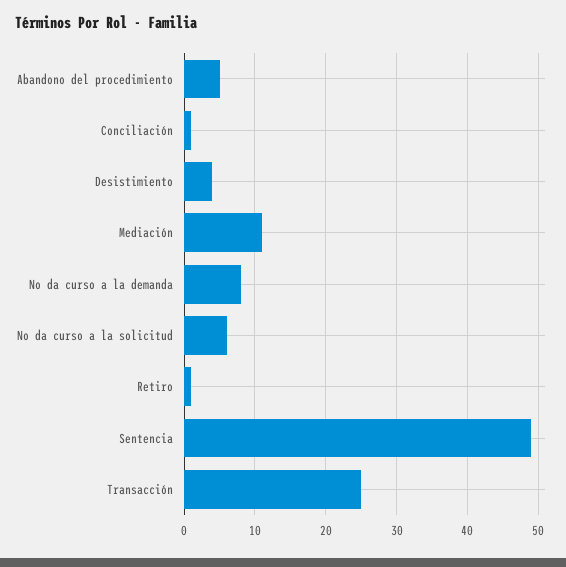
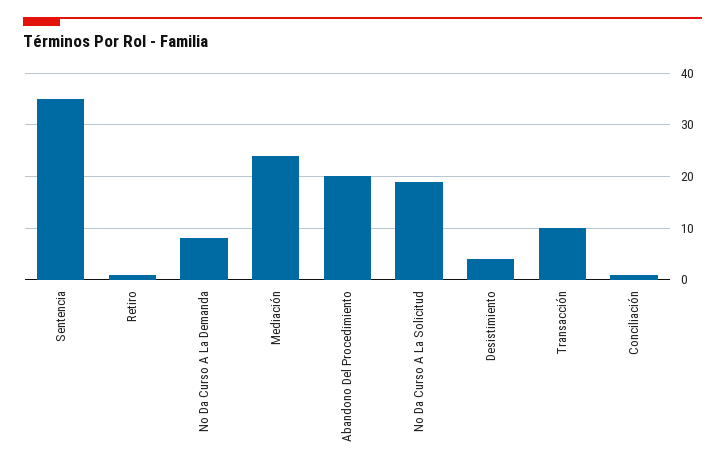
Abandono del procedimiento: 5 -> 20
Mediación: 11 -> 25
No da curso a la solicitud: 6 -> 20
Sentencia: 49 -> 35
Transacción: 25 -> 10

